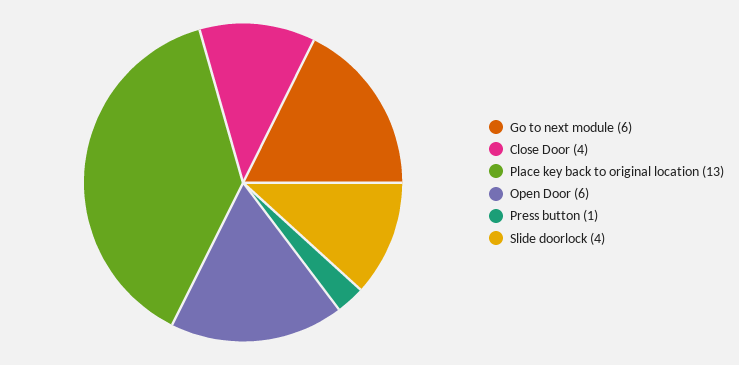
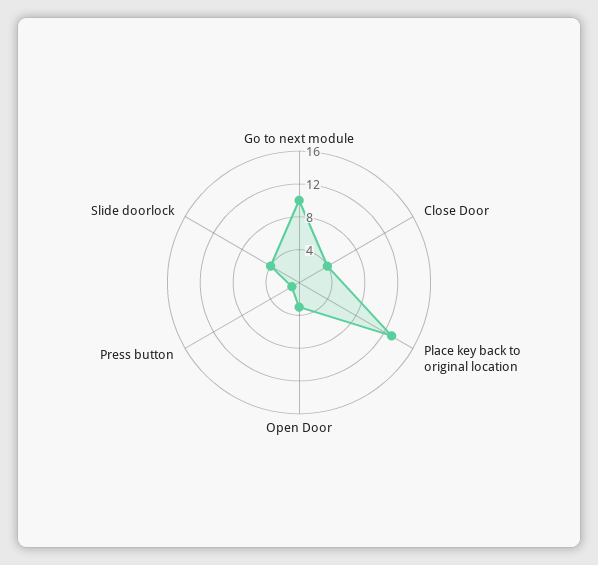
Go to next module: 6 -> 10
Open Door: 6 -> 3

